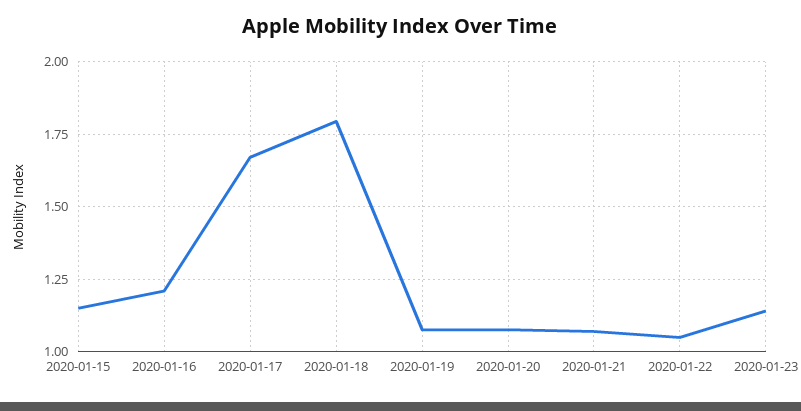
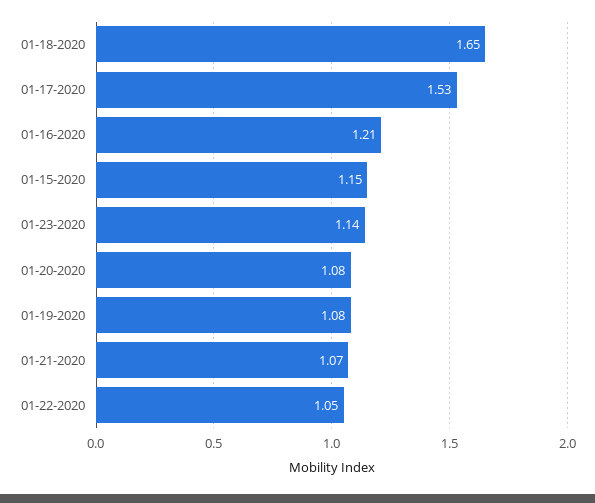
2020-01-17: 1.675 -> 1.53
2020-01-18: 1.8 -> 1.65

